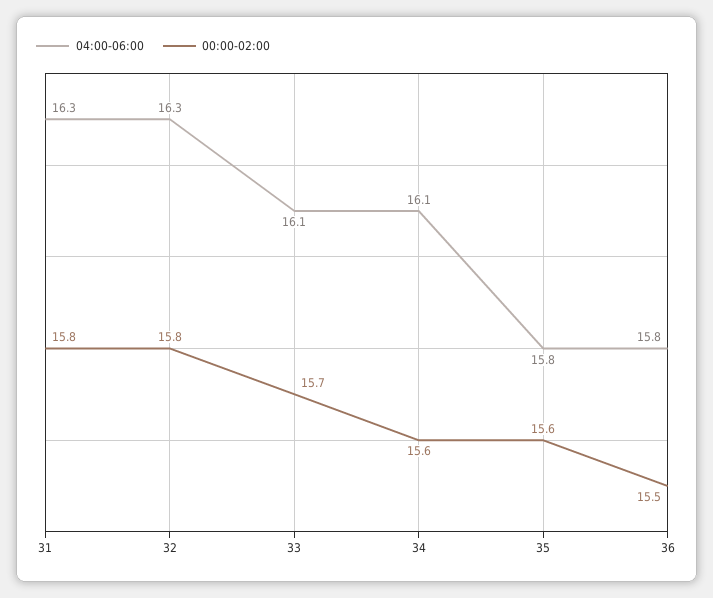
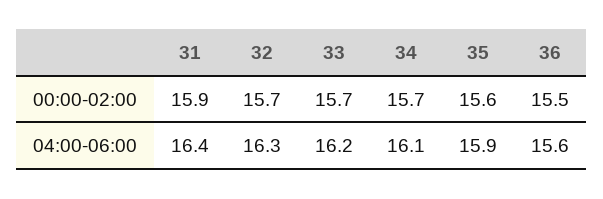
04:00-06:00, 31: 16.3 -> 16.4
00:00-02:00, 31: 15.8 -> 15.9
00:00-02:00, 32: 15.8 -> 15.7
04:00-06:00, 33: 16.1 -> 16.2
00:00-02:00, 34: 15.6 -> 15.7
04:00-06:00, 35: 15.8 -> 15.9
04:00-06:00, 36: 15.8 -> 15.6

